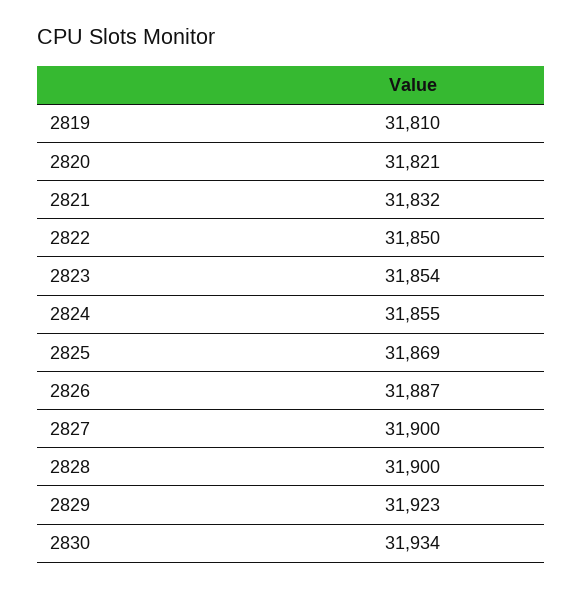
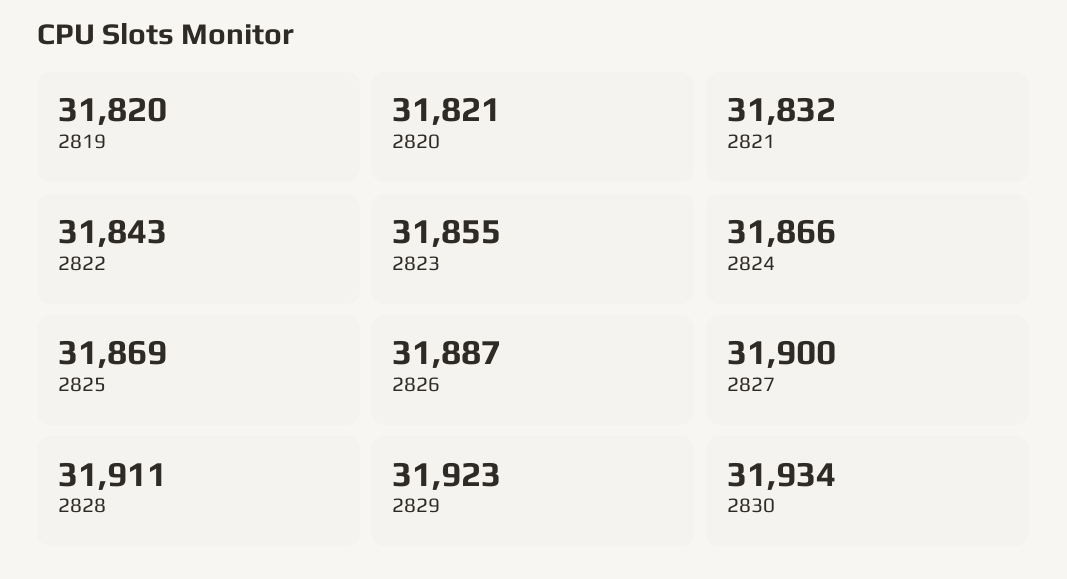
2819: 31810 -> 31820
2822: 31850 -> 31843
2823: 31854 -> 31855
2824: 31855 -> 31866
2828: 31900 -> 31911

